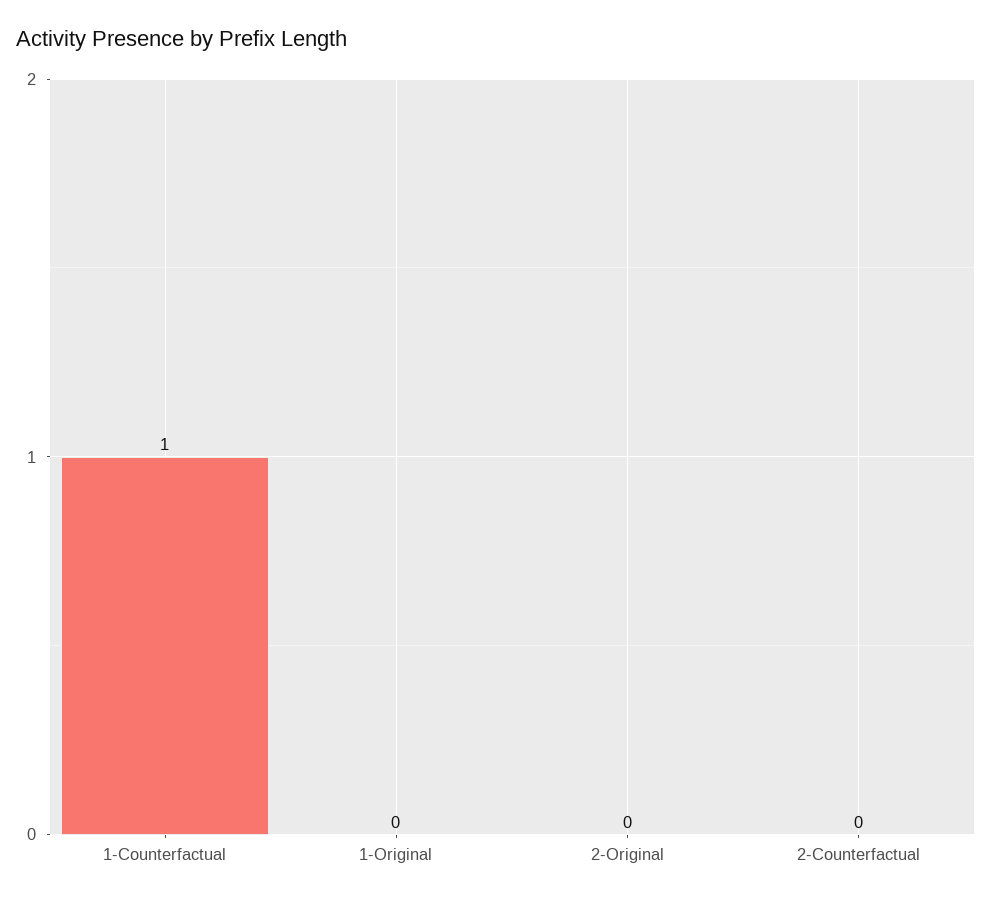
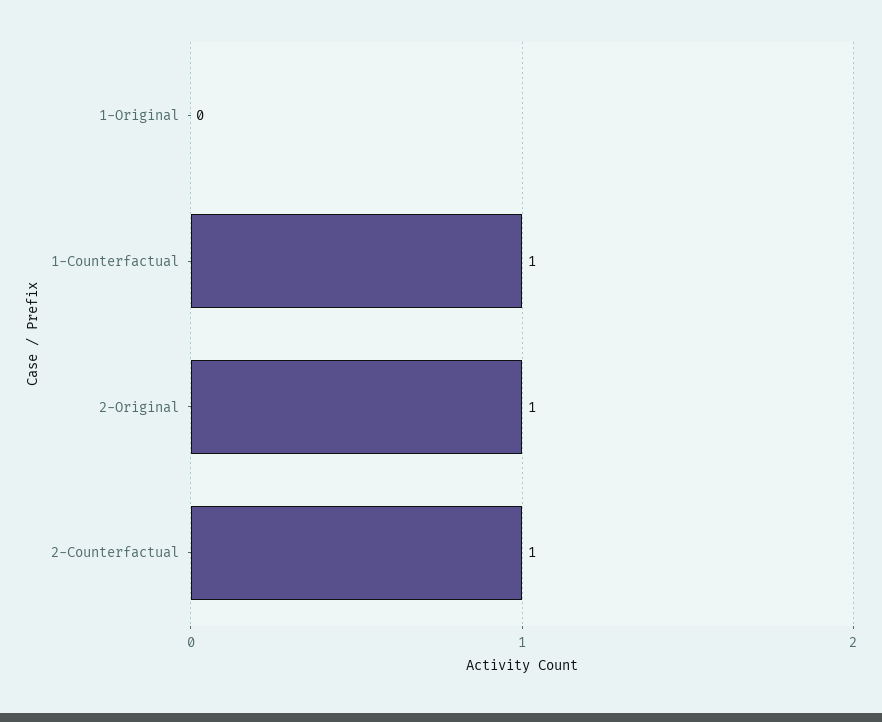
2-Original: 0 -> 1
2-Counterfactual: 0 -> 1

